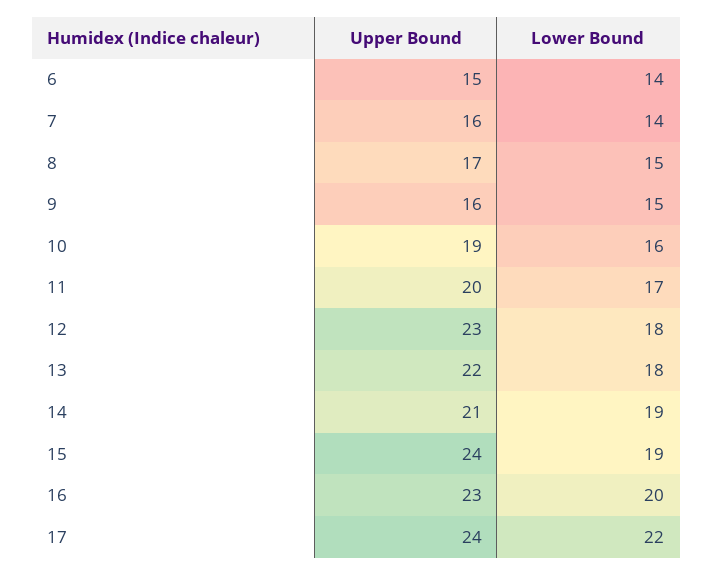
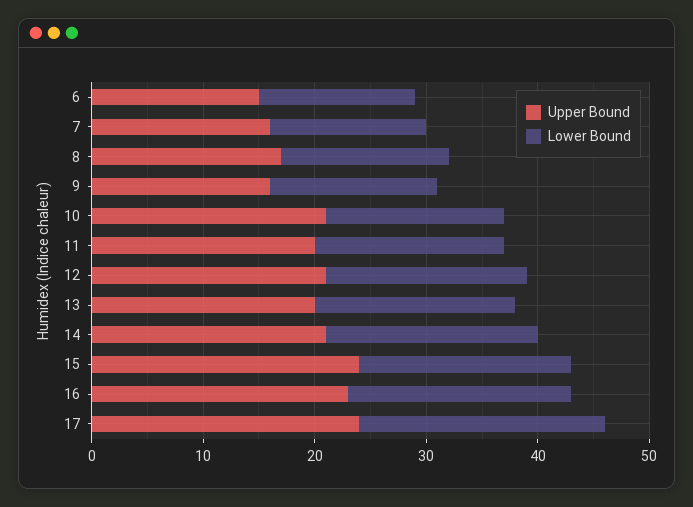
Upper Bound, 10: 19 -> 21
Upper Bound, 12: 23 -> 21
Upper Bound, 13: 22 -> 20

